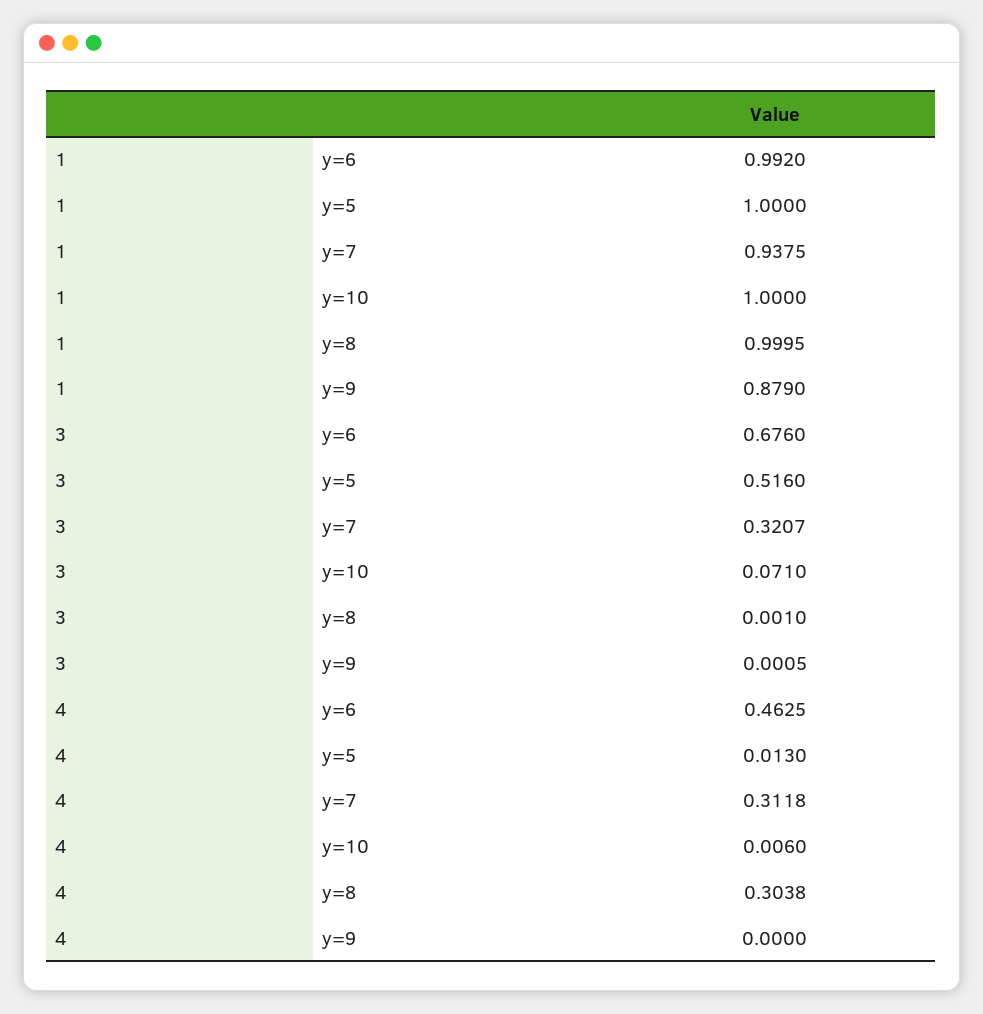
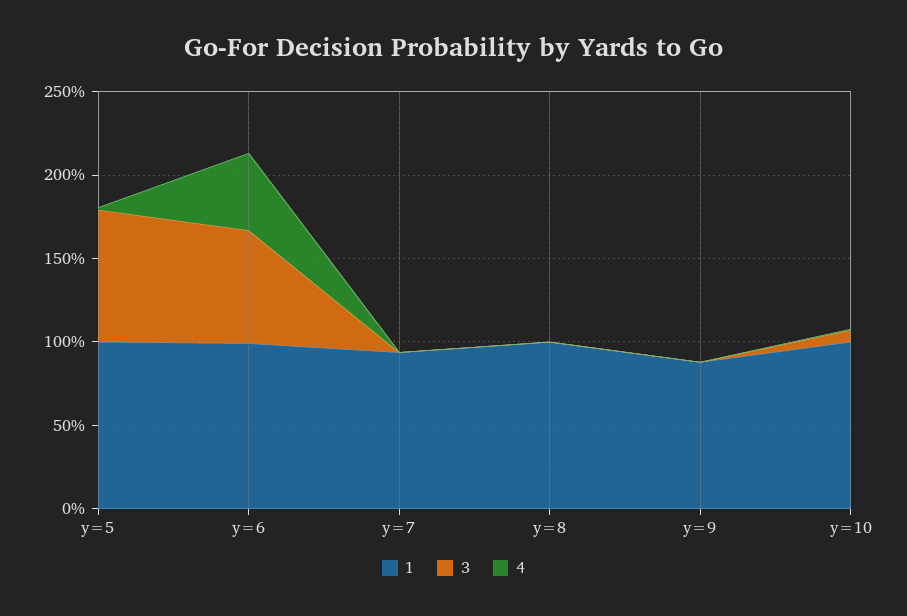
3, y=5: 0.516 -> 0.8
3, y=7: 0.3207 -> 0
4, y=7: 0.3118 -> 0
4, y=8: 0.3038 -> 0

